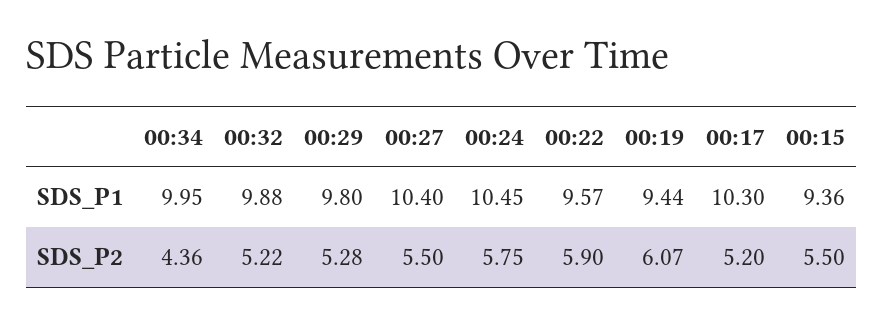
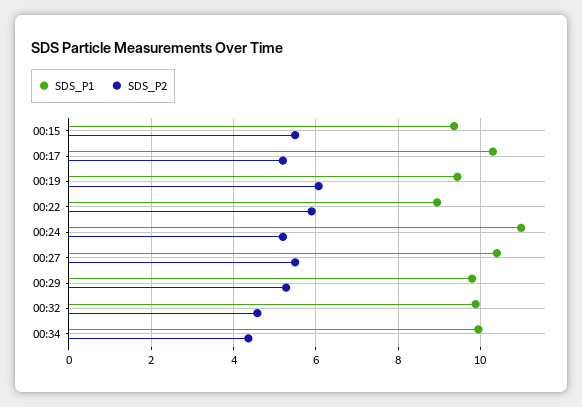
SDS_P1, 00:24: 10.45 -> 11
SDS_P1, 00:22: 9.57 -> 9
SDS_P2, 00:32: 5.22 -> 4.6
SDS_P2, 00:24: 5.75 -> 5.2

